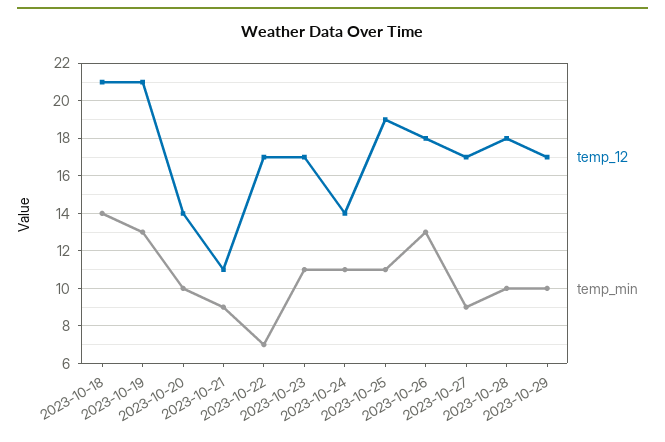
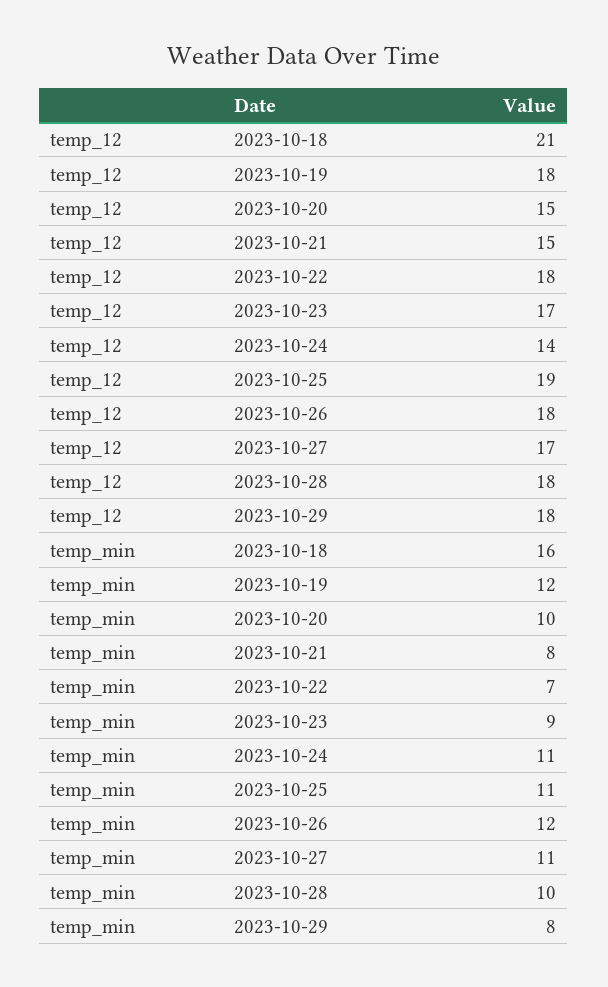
temp_min, 2023-10-18: 14 -> 16
temp_12, 2023-10-19: 21 -> 18
temp_min, 2023-10-19: 13 -> 12
temp_12, 2023-10-20: 14 -> 15
temp_12, 2023-10-21: 11 -> 15
temp_min, 2023-10-21: 9 -> 8
temp_12, 2023-10-22: 17 -> 18
temp_min, 2023-10-23: 11 -> 9
temp_min, 2023-10-26: 13 -> 12
temp_min, 2023-10-27: 9 -> 11
temp_12, 2023-10-29: 17 -> 18
temp_min, 2023-10-29: 10 -> 8

